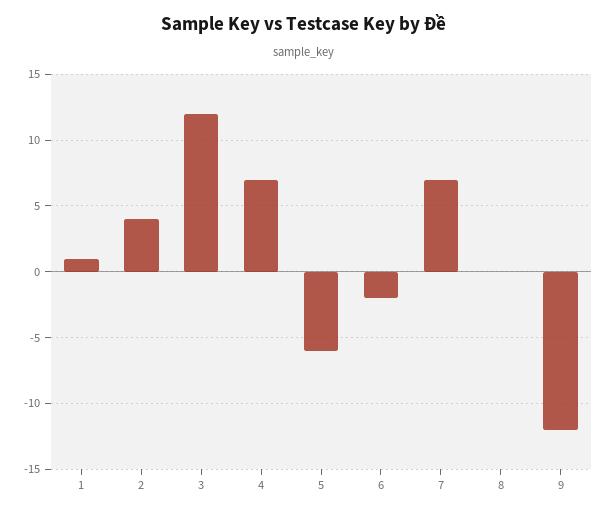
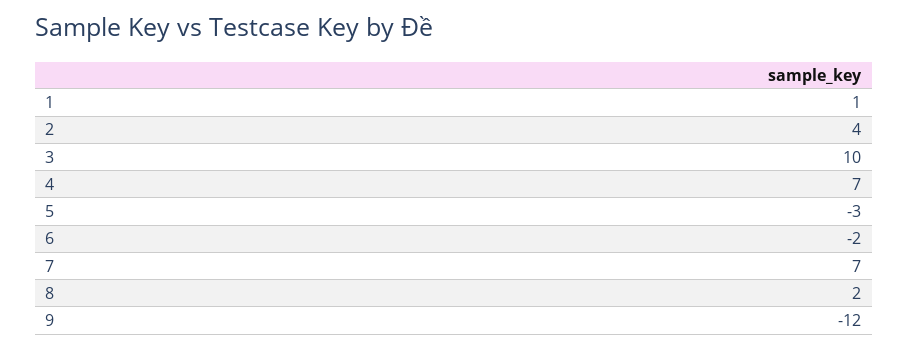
3: 12 -> 10
5: -6 -> -3
8: 0 -> 2

